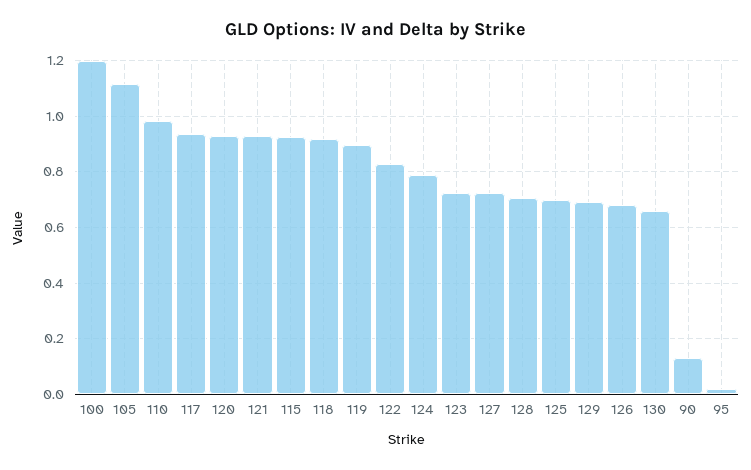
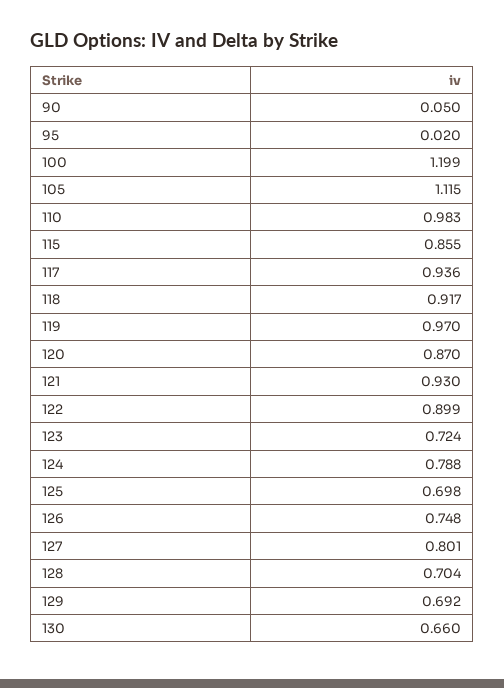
120: 0.925 -> 0.87
115: 0.925 -> 0.855
119: 0.9 -> 0.97
122: 0.825 -> 0.899
127: 0.725 -> 0.801
126: 0.675 -> 0.748
90: 0.125 -> 0.05

